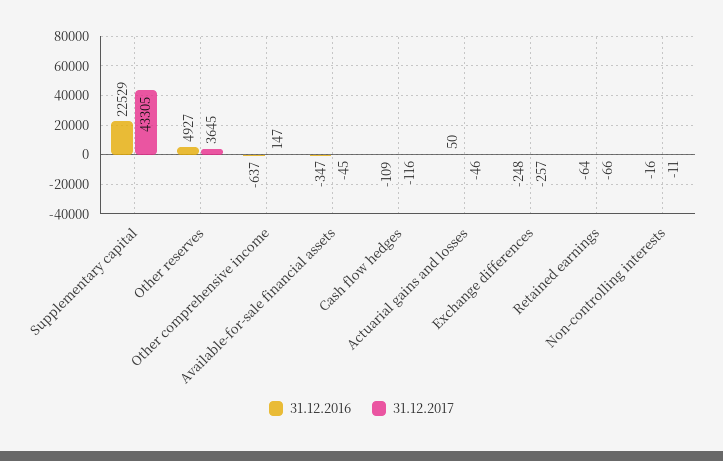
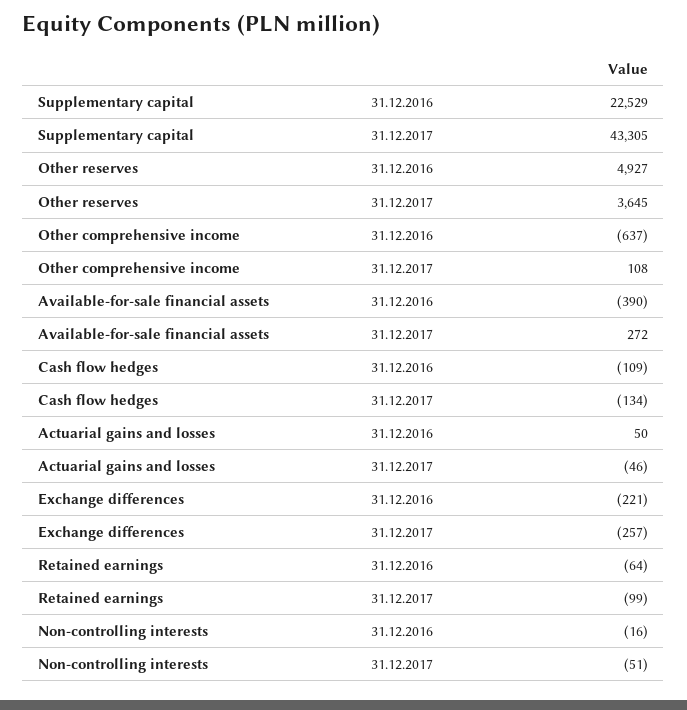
31.12.2017, Other comprehensive income: 147 -> 108
31.12.2016, Available-for-sale financial assets: -347 -> -390
31.12.2017, Available-for-sale financial assets: -45 -> 272
31.12.2017, Cash flow hedges: -116 -> -134
31.12.2016, Exchange differences: -248 -> -221
31.12.2017, Retained earnings: -66 -> -99
31.12.2017, Non-controlling interests: -11 -> -51

